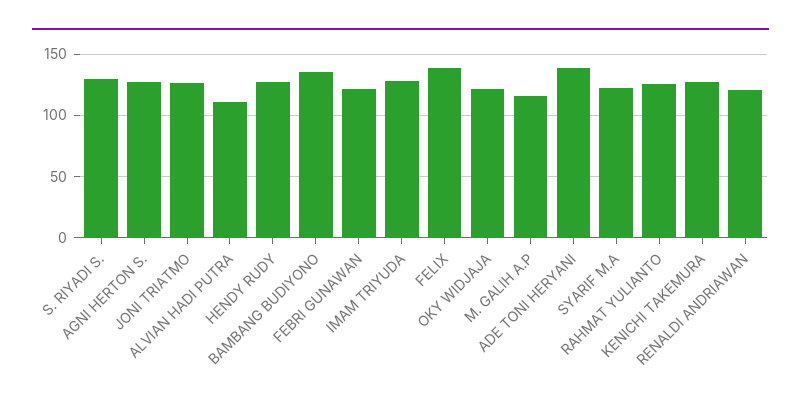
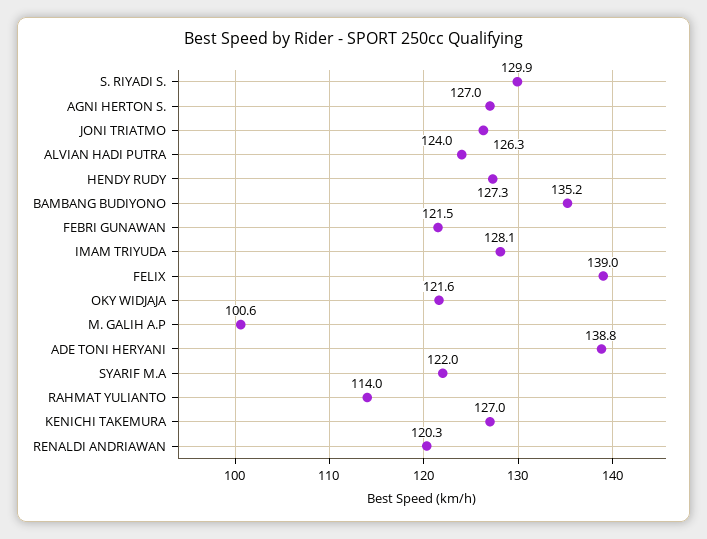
ALVIAN HADI PUTRA: 110 -> 124
M. GALIH A.P: 115 -> 100.6
RAHMAT YULIANTO: 125 -> 114

